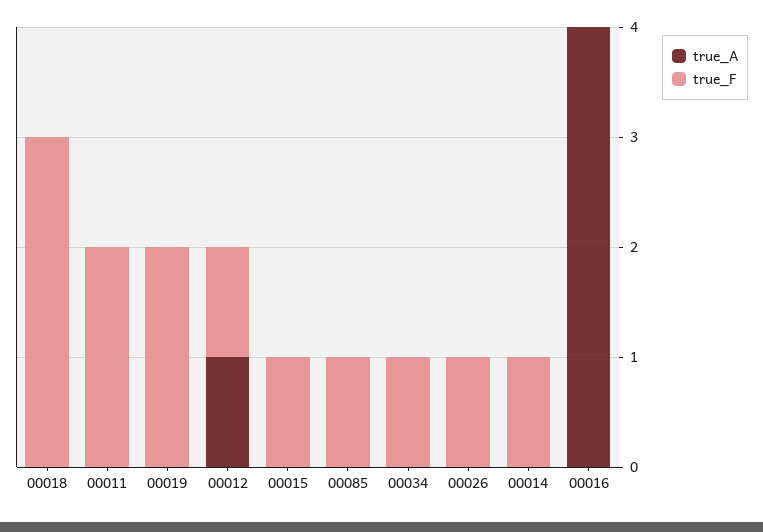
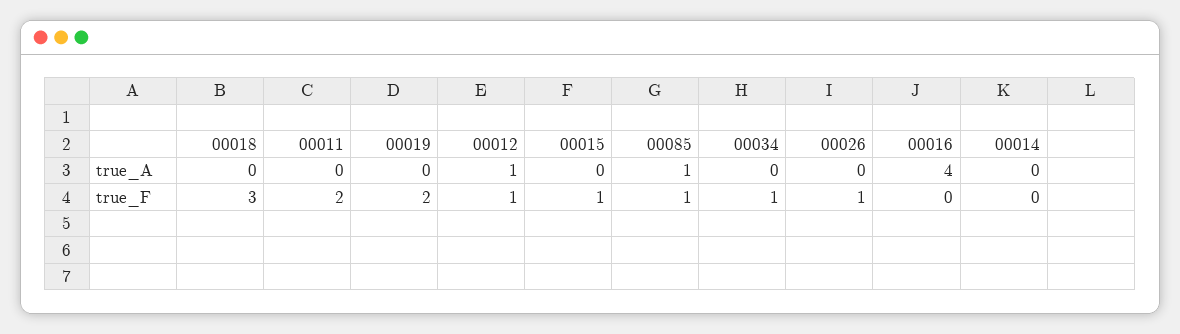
true_A, 00085: 0 -> 1
true_F, 00014: 1 -> 0

